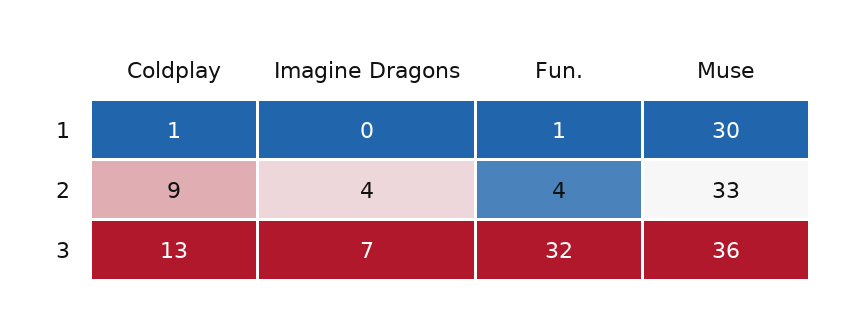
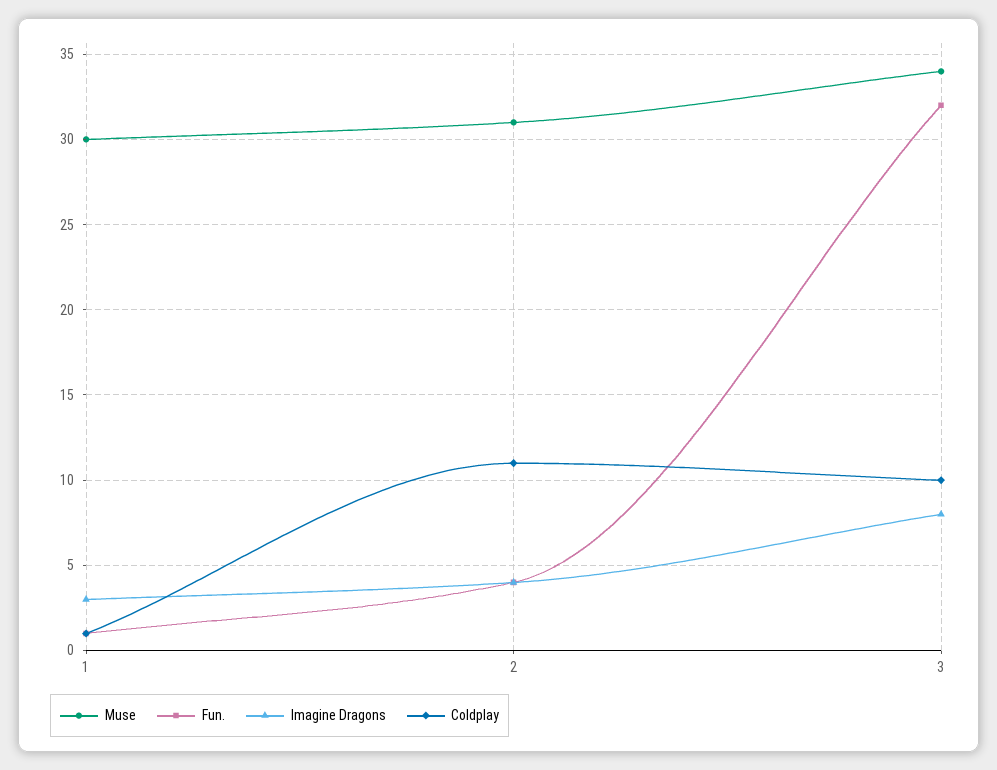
Imagine Dragons, 1: 0 -> 3
Coldplay, 2: 9 -> 11
Muse, 2: 33 -> 31
Coldplay, 3: 13 -> 10
Imagine Dragons, 3: 7 -> 8
Muse, 3: 36 -> 34

